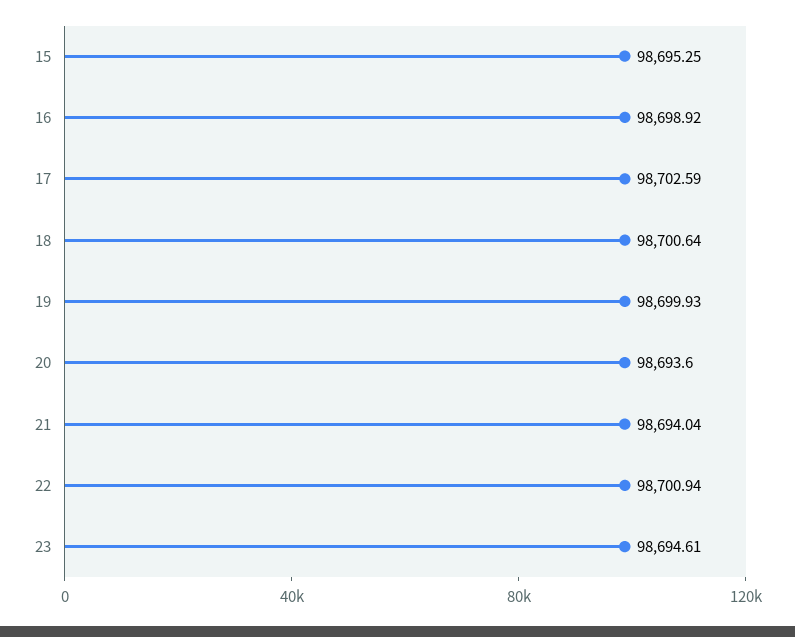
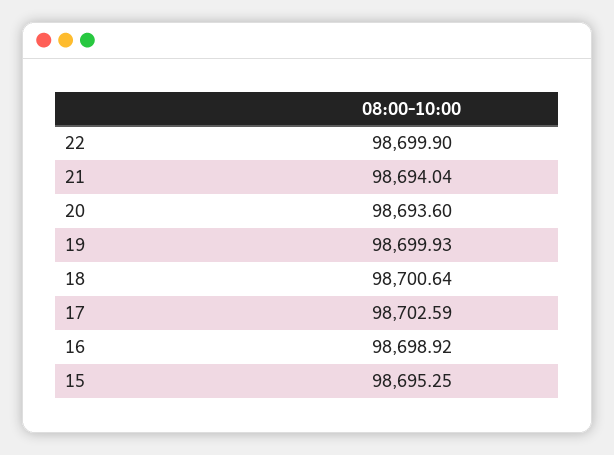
22: 98700.94 -> 98699.9
23: 98694.61 -> none

